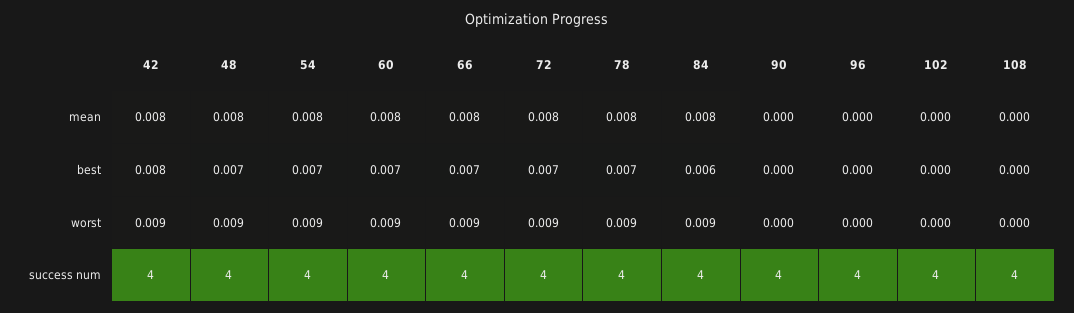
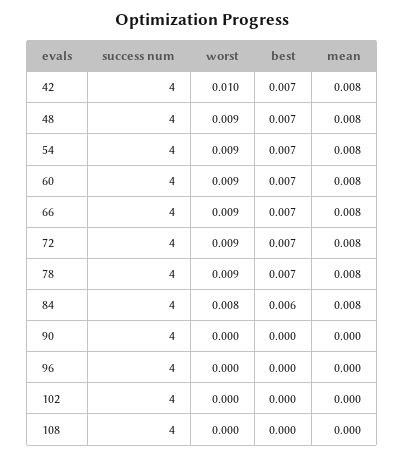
42, best: 0.008 -> 0.007
42, worst: 0.009 -> 0.01
84, worst: 0.009 -> 0.008

